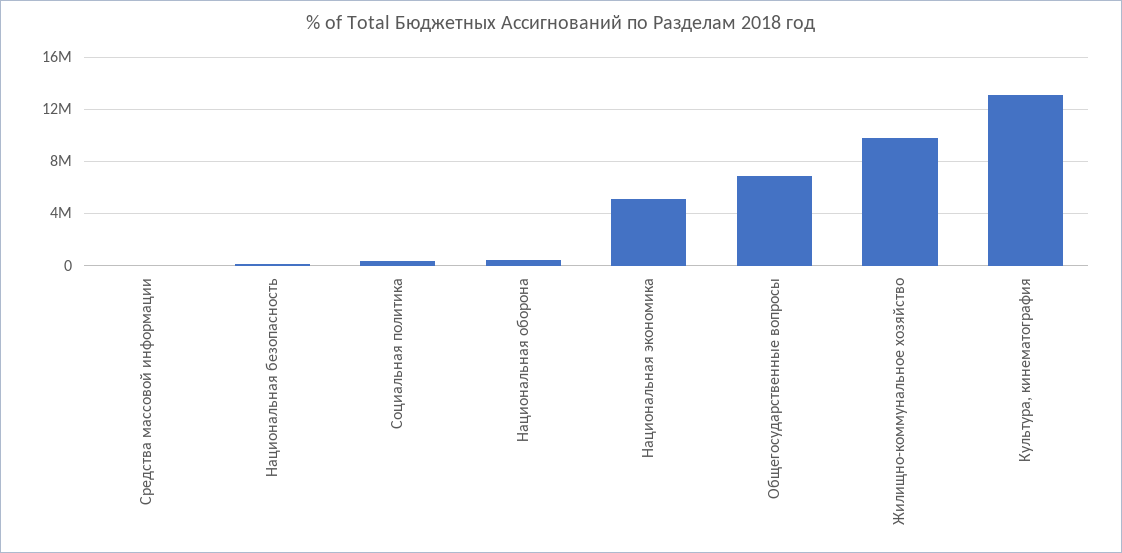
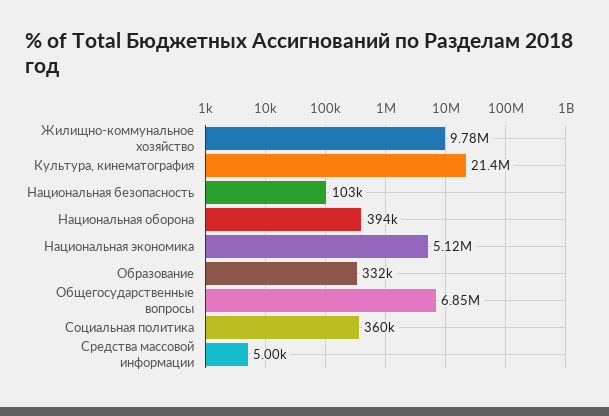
Культура, кинематография: 13000000 -> 21400000
Образование: none -> 332000

